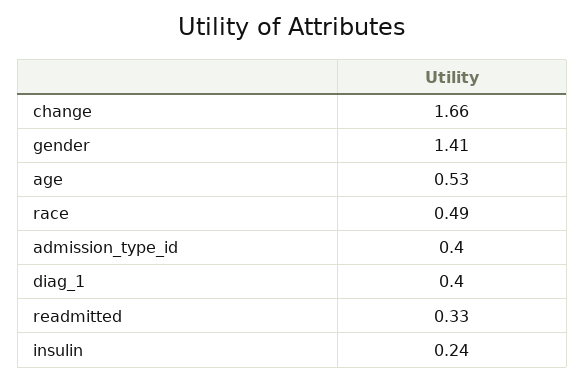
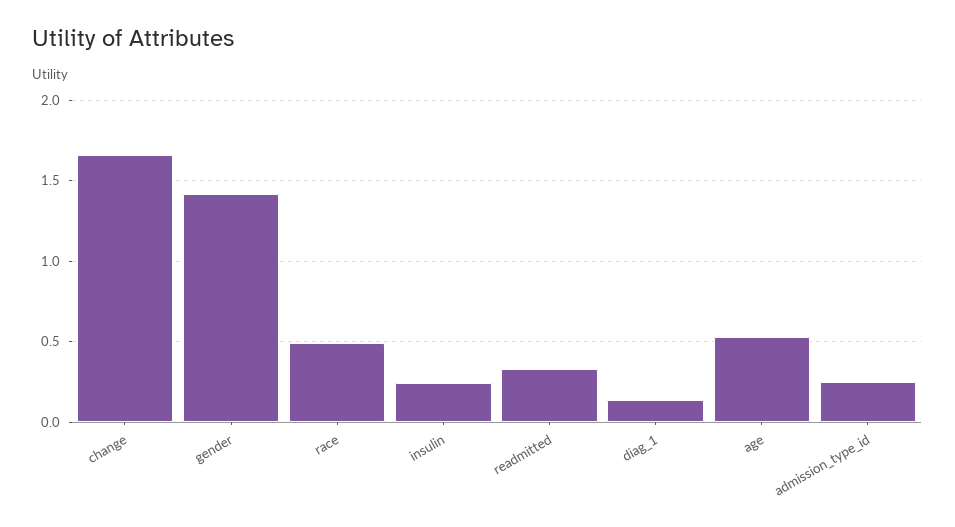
admission_type_id: 0.4 -> 0.25
diag_1: 0.4 -> 0.15

